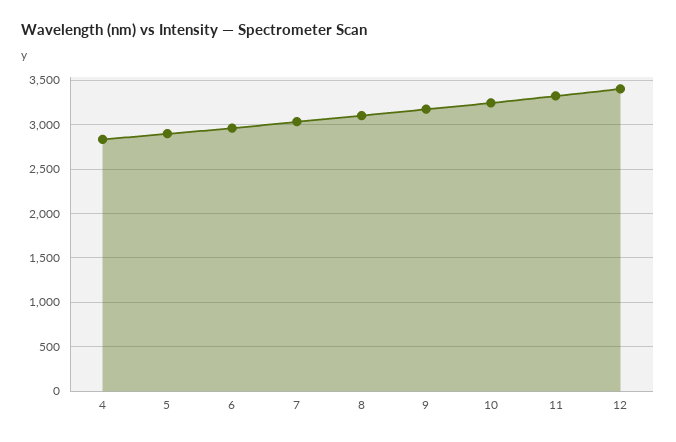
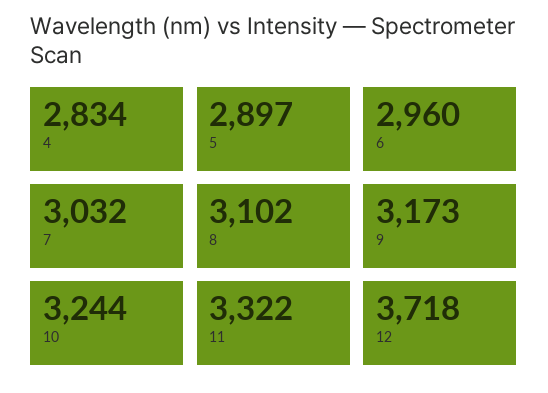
12: 3400 -> 3718

